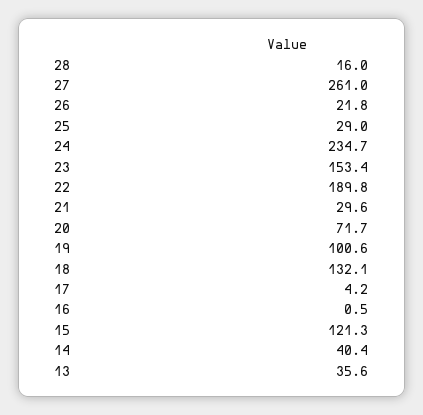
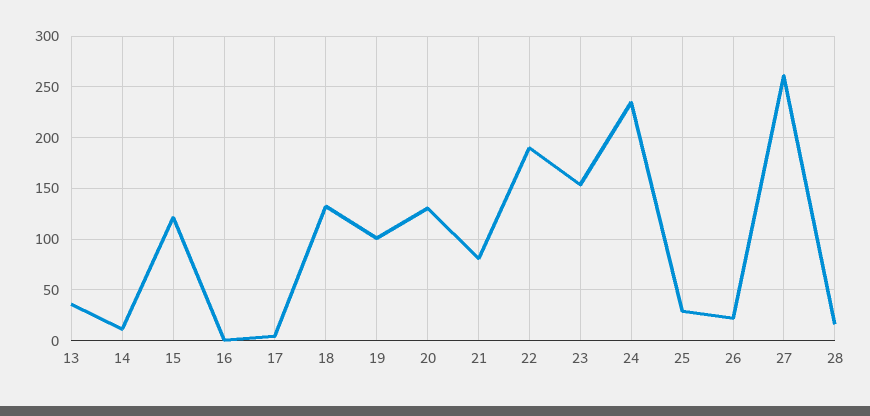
21: 29.6 -> 80
20: 71.7 -> 130
14: 40.4 -> 10

